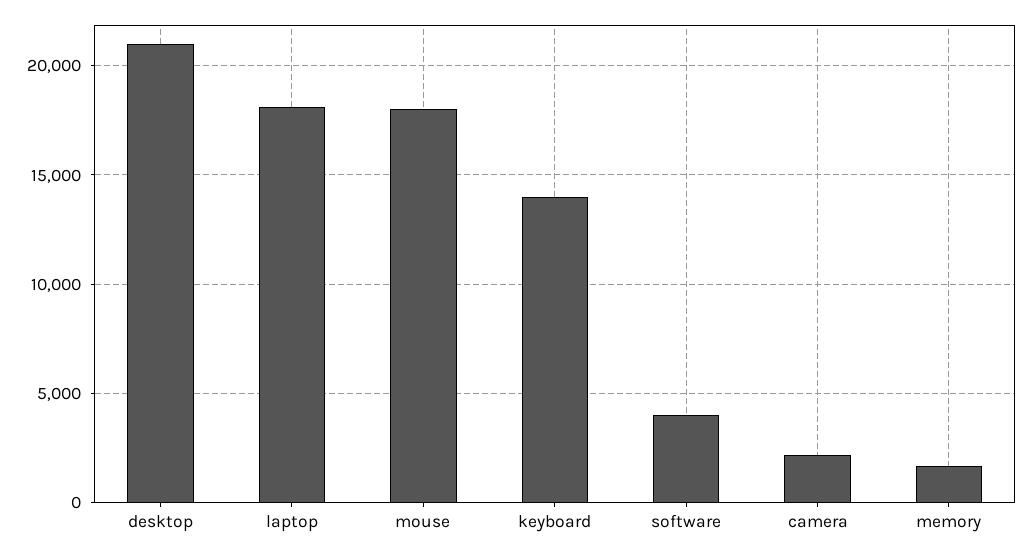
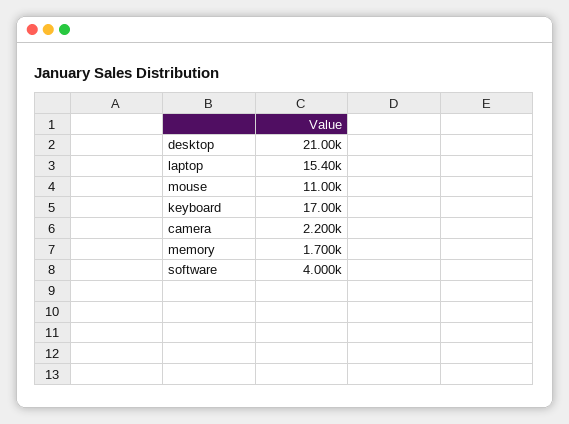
laptop: 18000 -> 15400
mouse: 18000 -> 11000
keyboard: 14000 -> 17000

